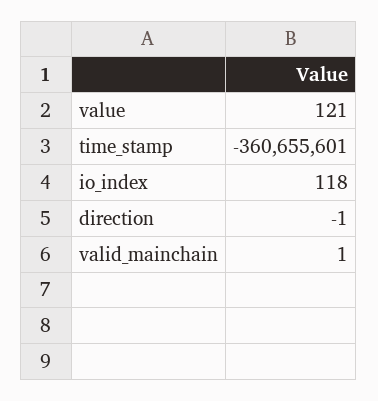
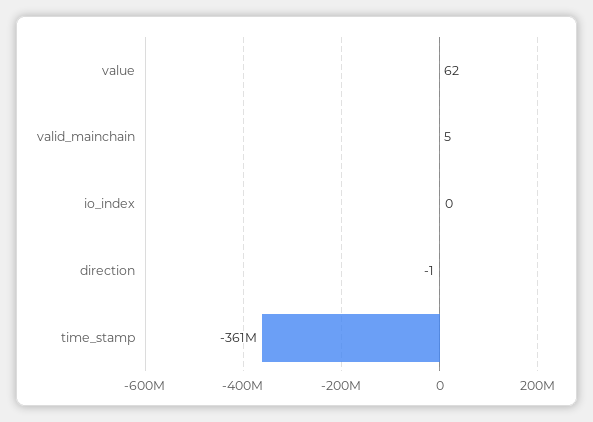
value: 121 -> 62
io_index: 118 -> 0
valid_mainchain: 1 -> 5

